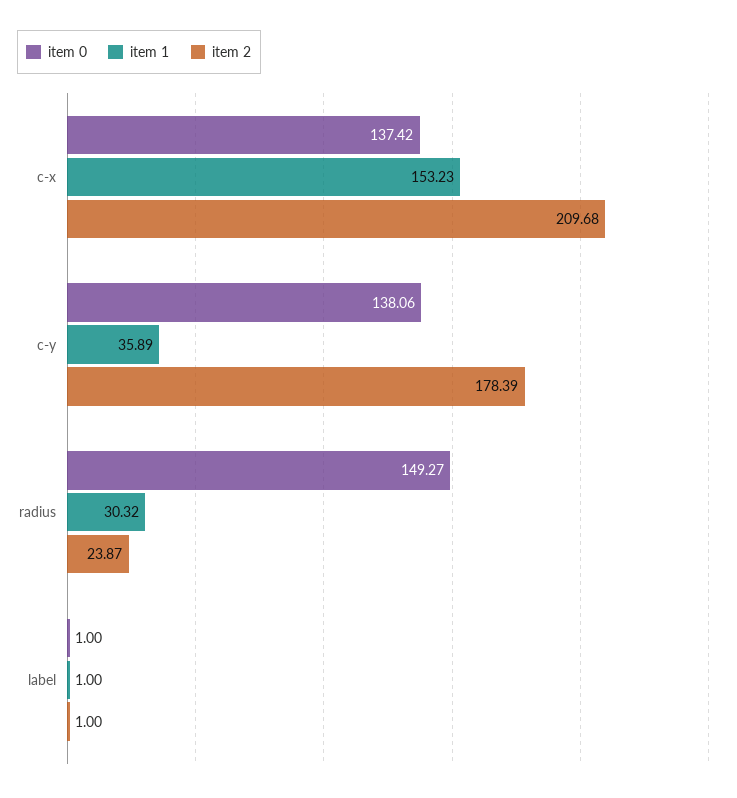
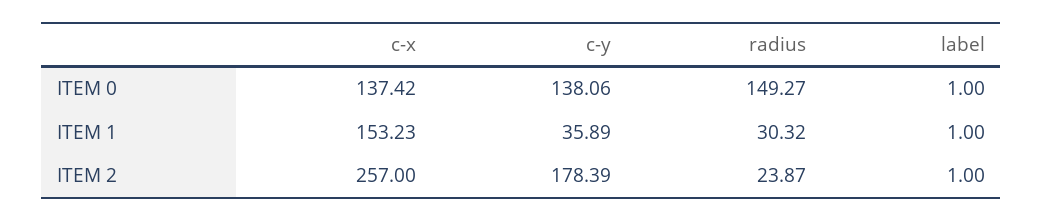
item 2, c-x: 209.68 -> 257

